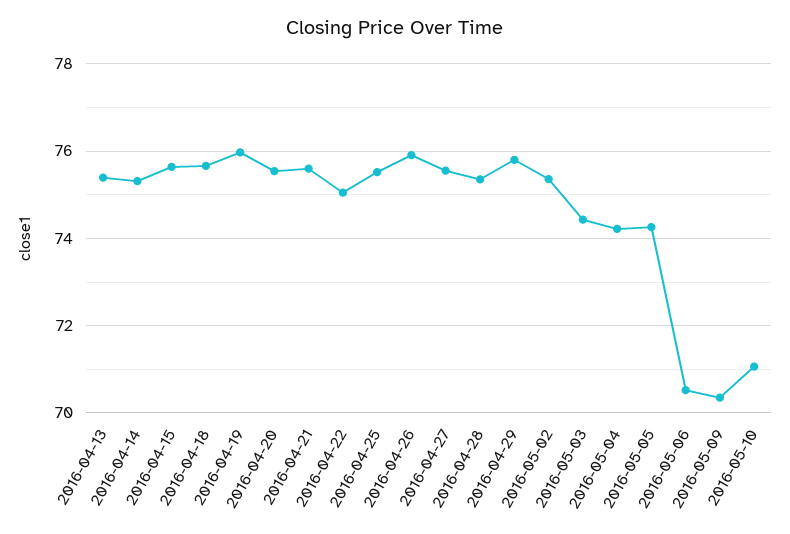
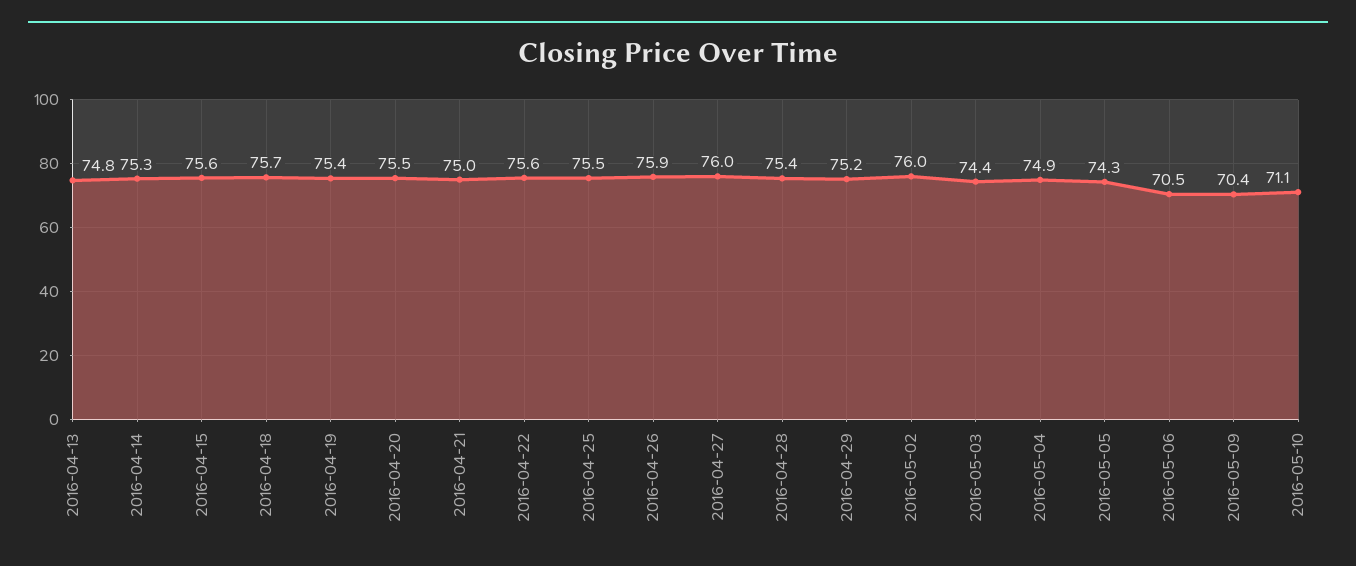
2016-04-13: 75.4 -> 74.8
2016-04-19: 76 -> 75.4
2016-04-21: 75.6 -> 75
2016-04-22: 75 -> 75.6
2016-04-27: 75.6 -> 76
2016-04-29: 75.8 -> 75.2
2016-05-02: 75.4 -> 76
2016-05-04: 74.2 -> 74.9

